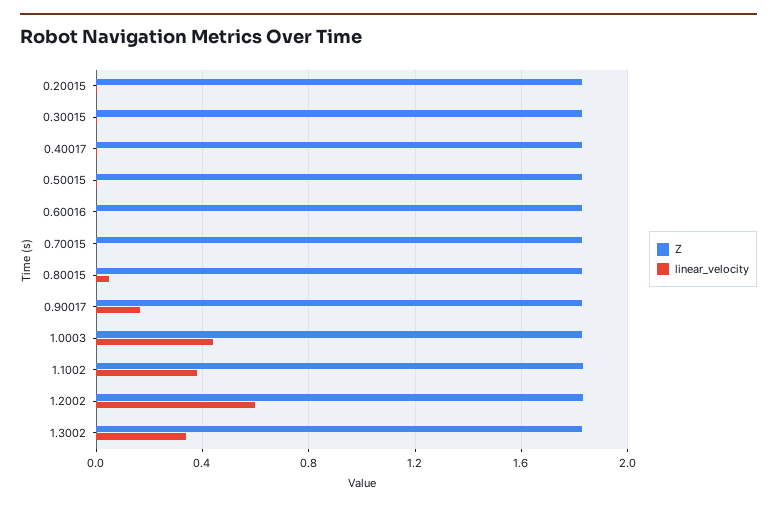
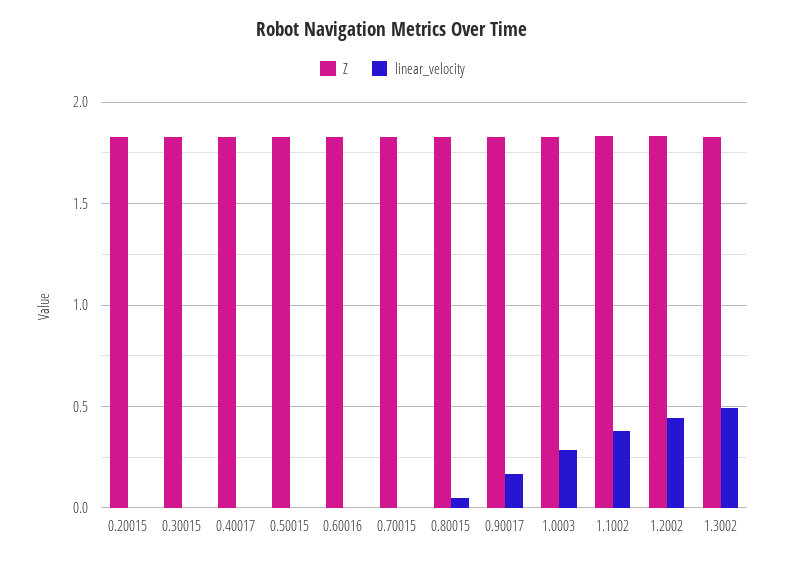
linear_velocity, 1.0003: 0.45 -> 0.3
linear_velocity, 1.2002: 0.6 -> 0.45
linear_velocity, 1.3002: 0.35 -> 0.5

